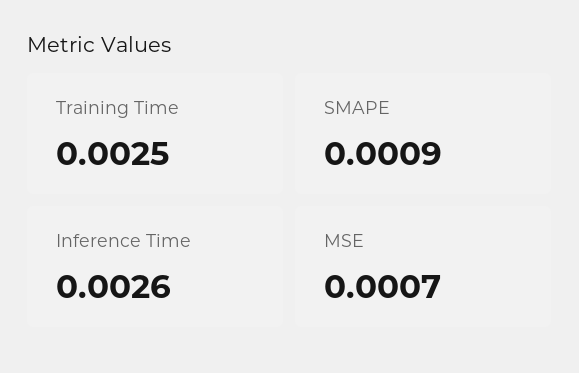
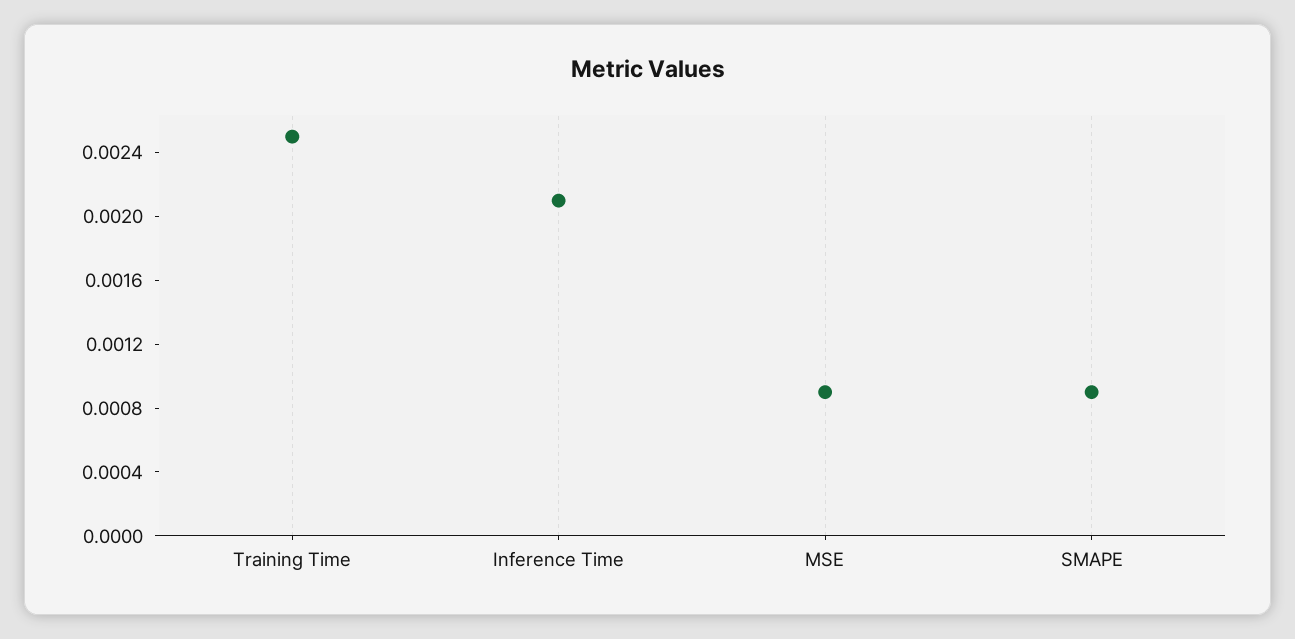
Inference Time: 0.0026 -> 0.0021
MSE: 0.0007 -> 0.0009

